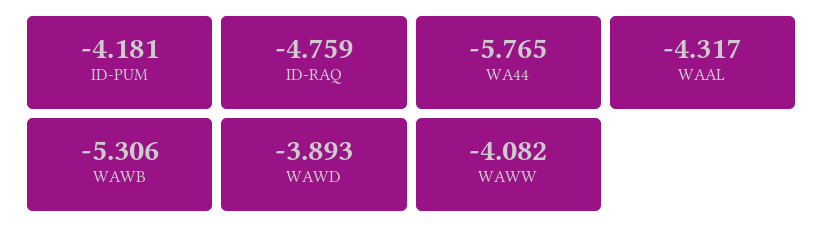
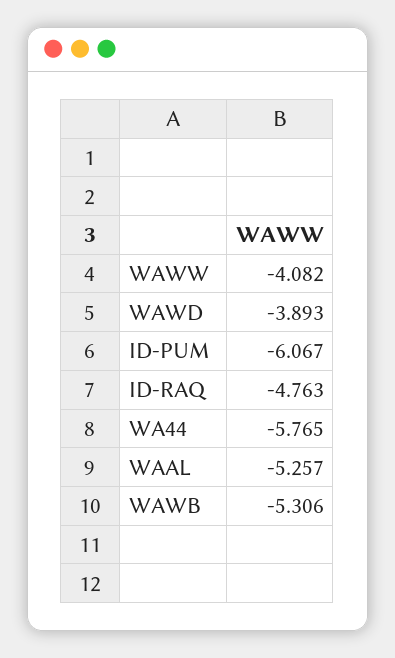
ID-PUM: -4.181 -> -6.067
ID-RAQ: -4.759 -> -4.763
WAAL: -4.317 -> -5.257

